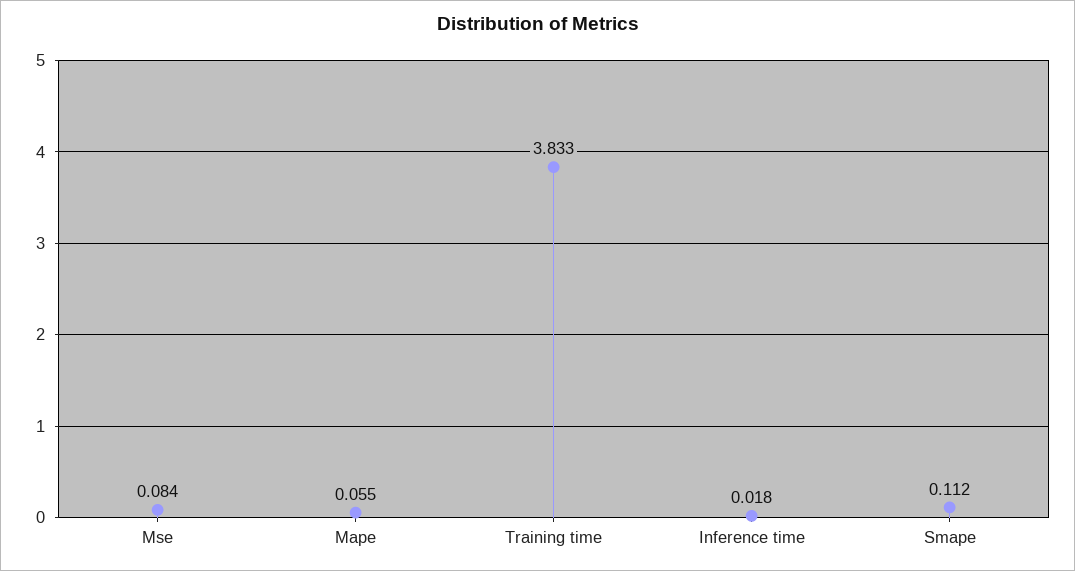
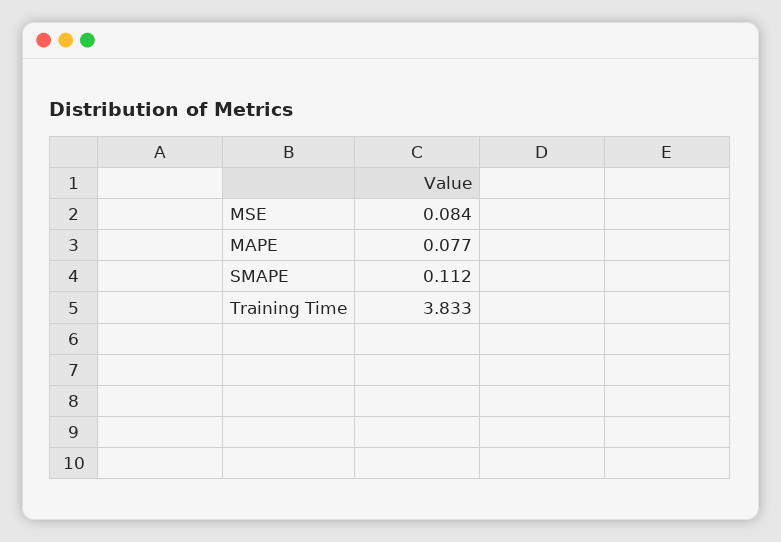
Mape: 0.055 -> 0.077
Inference time: 0.018 -> none

